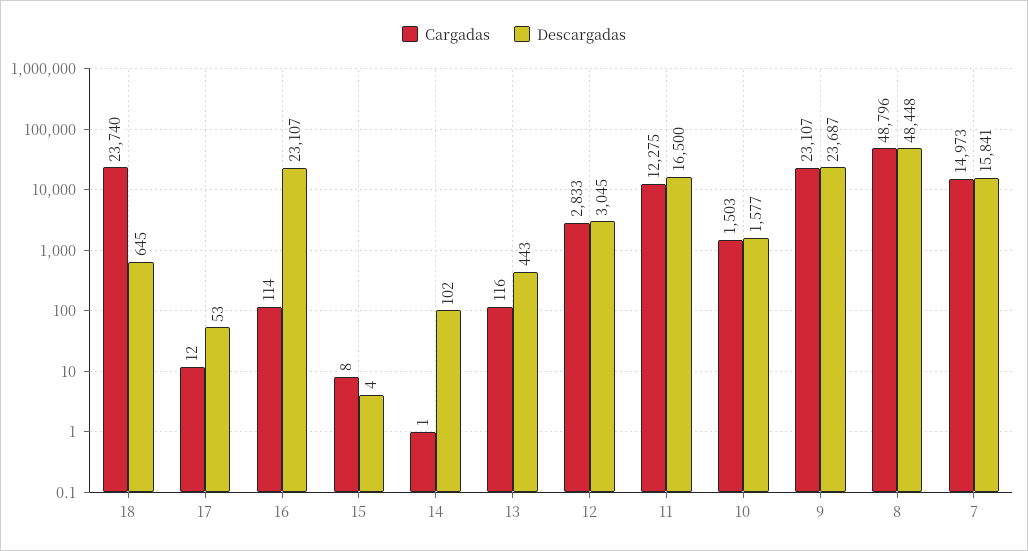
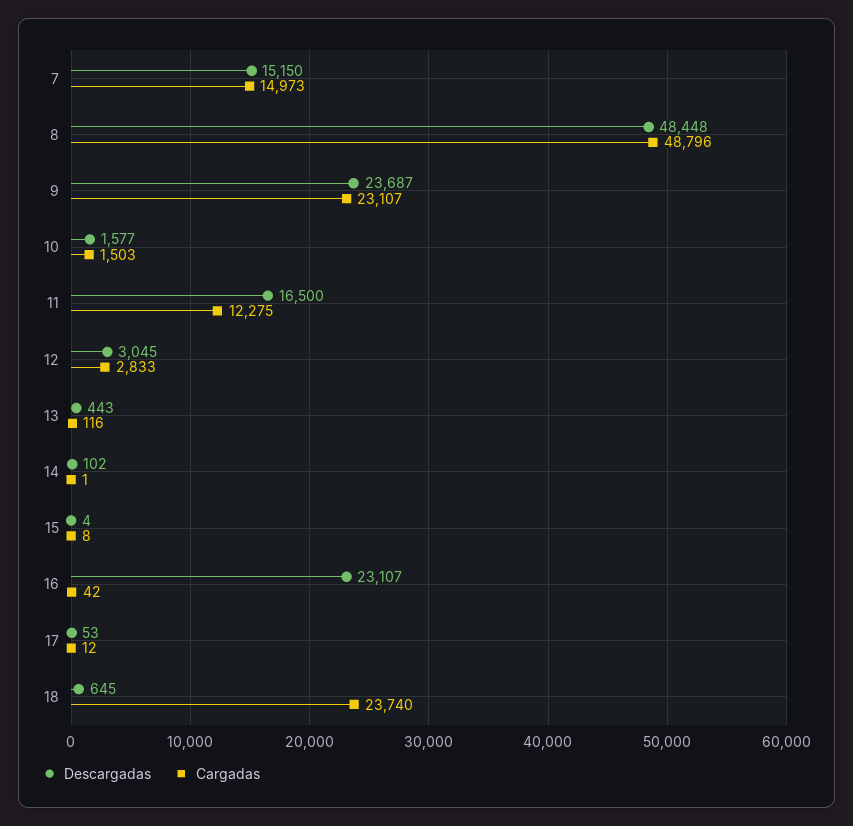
Cargadas, 16: 114 -> 42
Descargadas, 7: 15841 -> 15150

